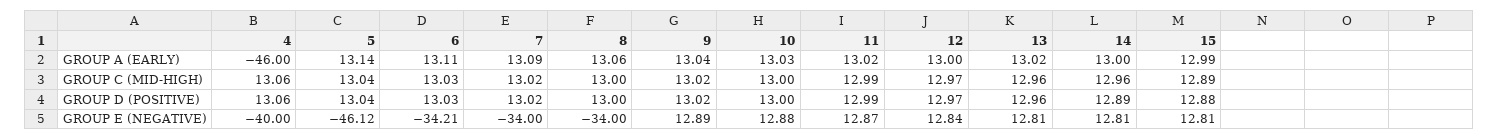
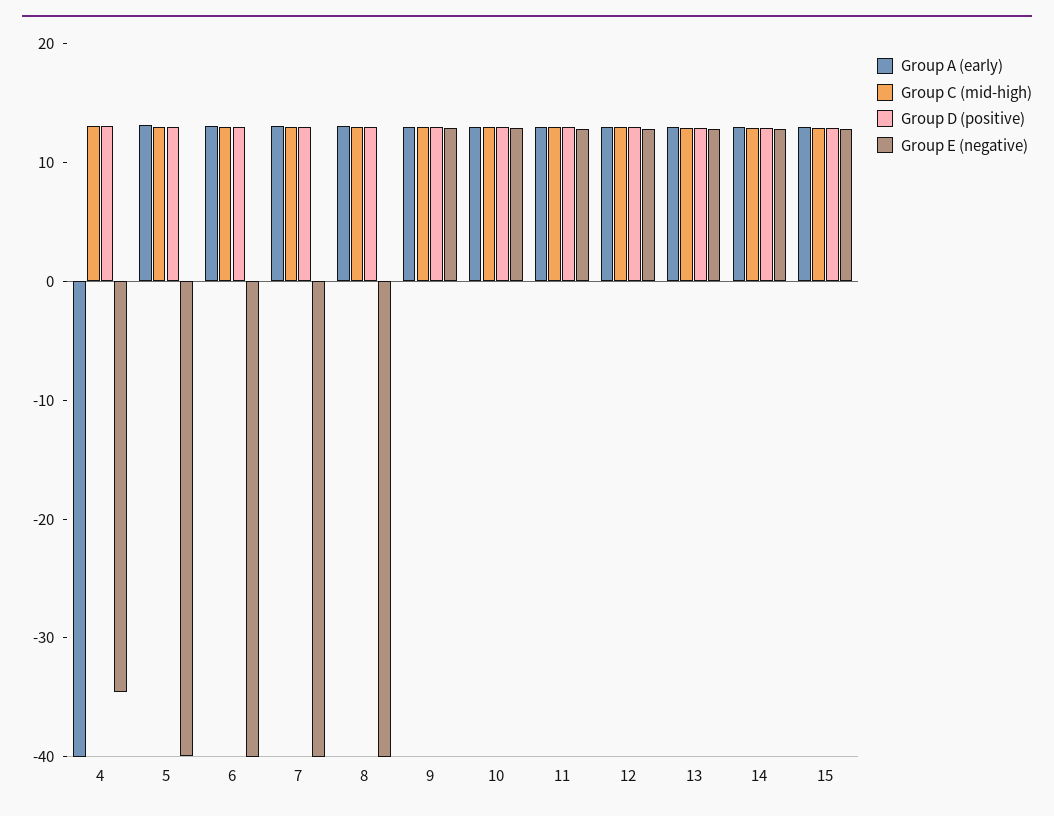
GROUP A (EARLY), 4: -46 -> -40
GROUP E (NEGATIVE), 4: -40 -> -34
GROUP E (NEGATIVE), 5: -46.12 -> -40
GROUP E (NEGATIVE), 6: -34.21 -> -40
GROUP E (NEGATIVE), 7: -34 -> -40
GROUP E (NEGATIVE), 8: -34 -> -40

